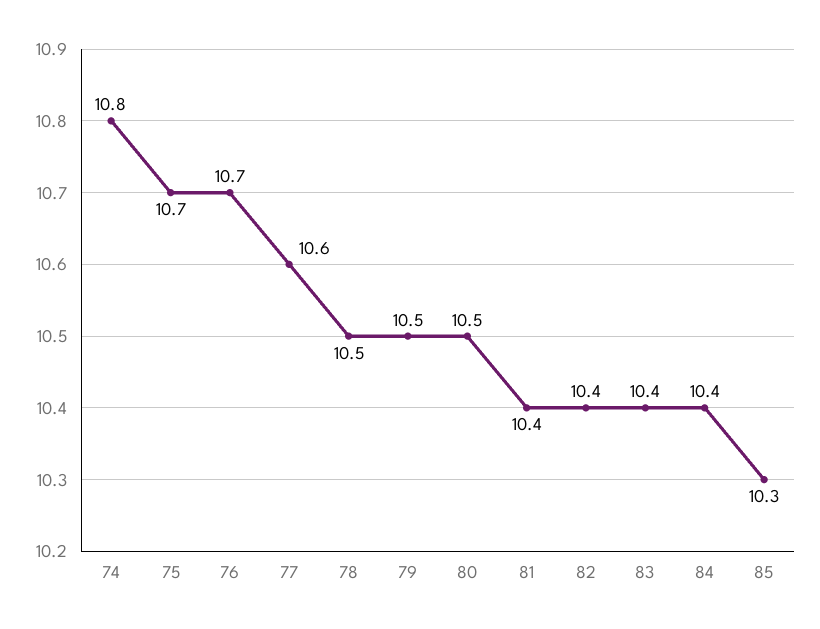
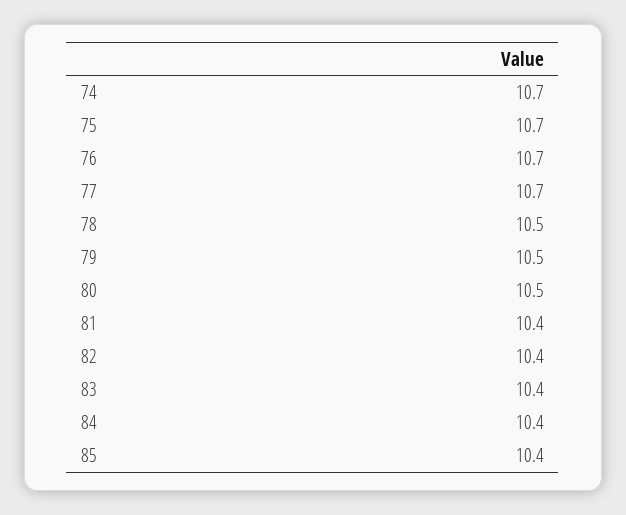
74: 10.8 -> 10.7
77: 10.6 -> 10.7
85: 10.3 -> 10.4

